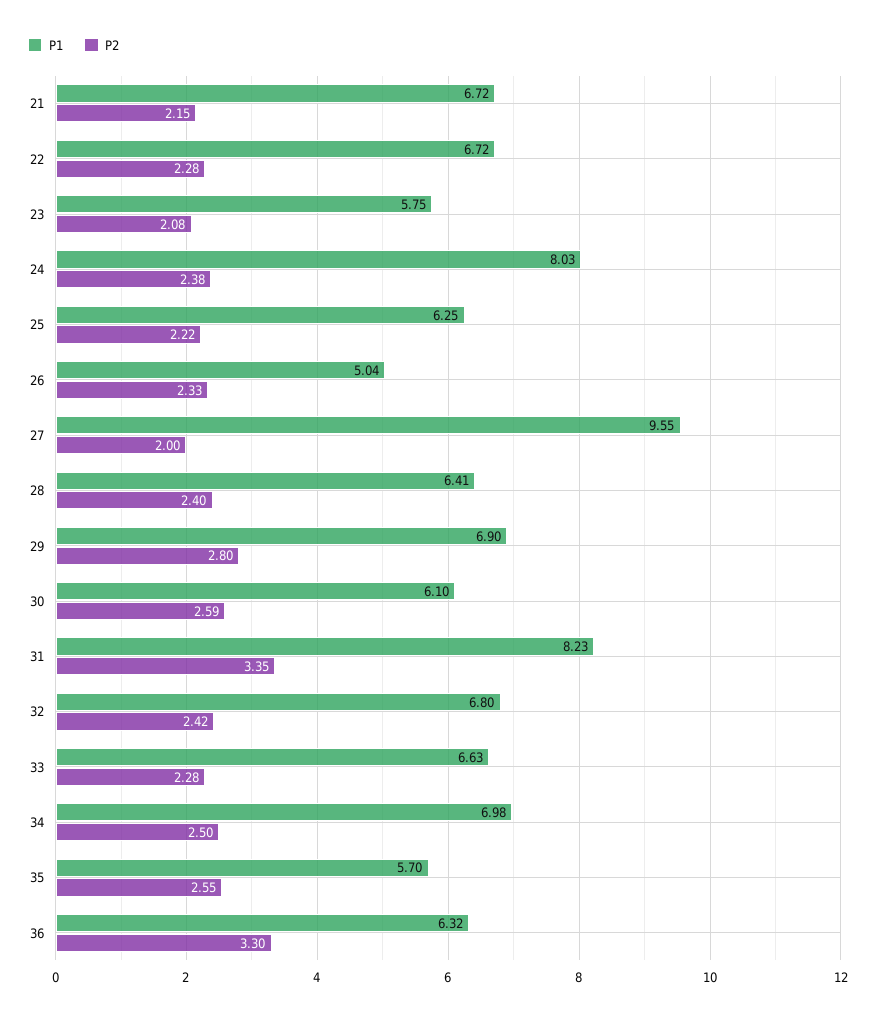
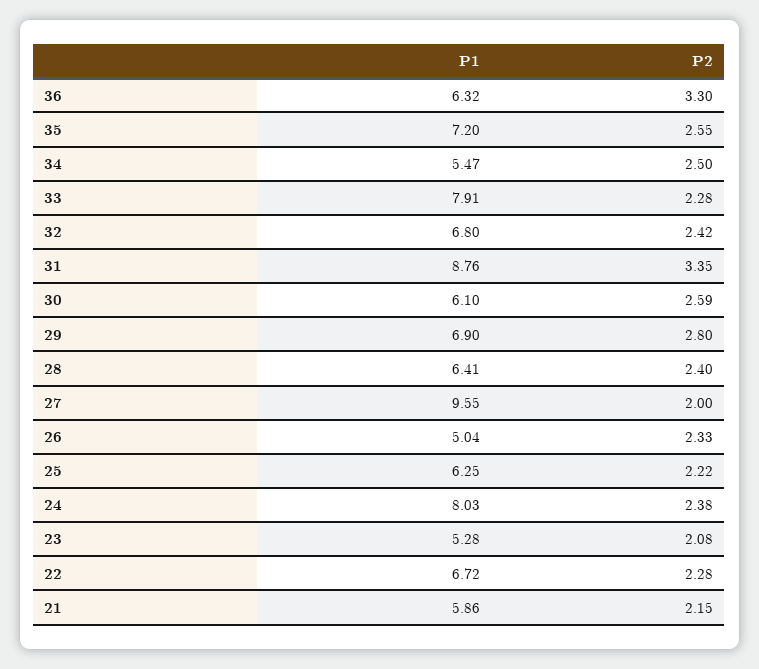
P1, 21: 6.72 -> 5.86
P1, 23: 5.75 -> 5.28
P1, 31: 8.23 -> 8.76
P1, 33: 6.63 -> 7.91
P1, 34: 6.98 -> 5.47
P1, 35: 5.7 -> 7.2

